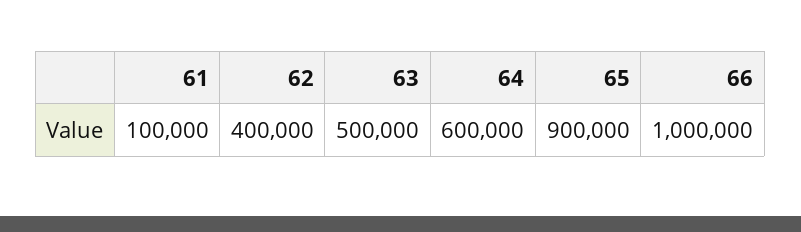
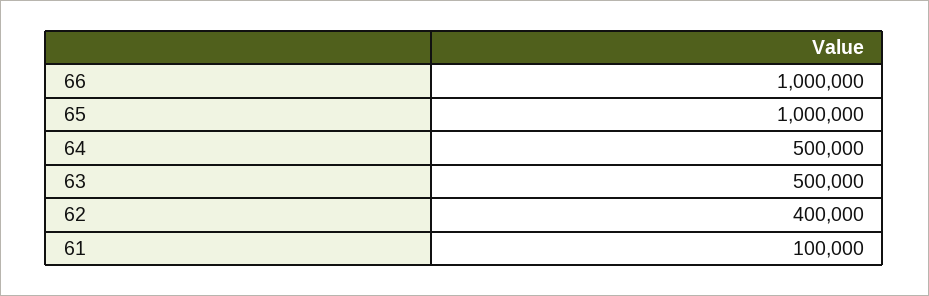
64: 600000 -> 500000
65: 900000 -> 1000000

